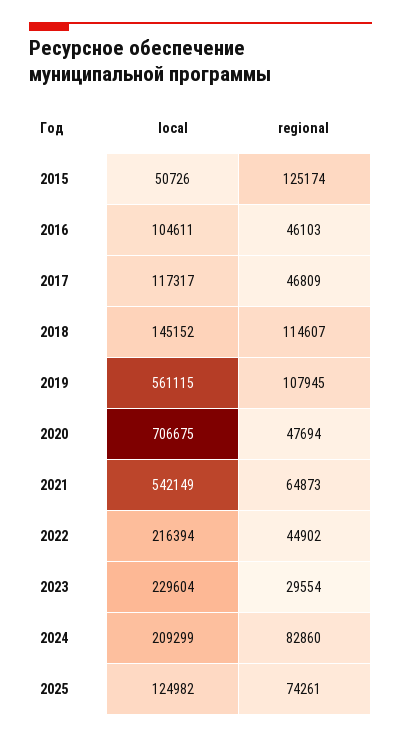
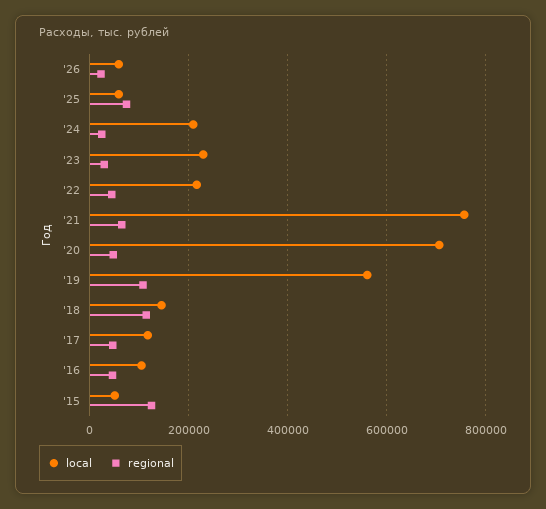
local, 2021: 542149 -> 760000
regional, 2024: 82860 -> 20000
local, 2025: 124982 -> 60000
local, '26: none -> 60000
regional, '26: none -> 20000

